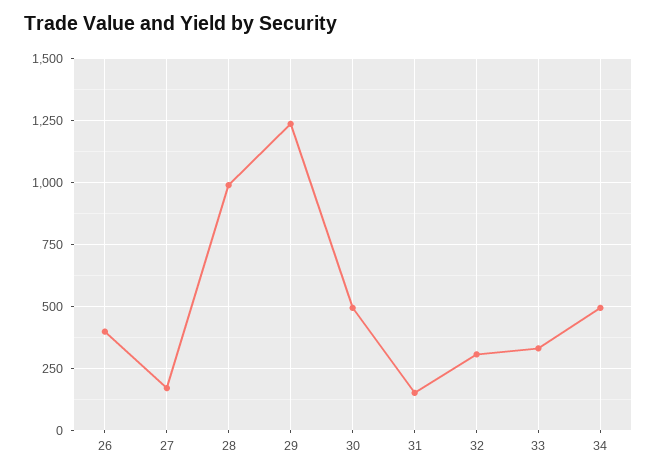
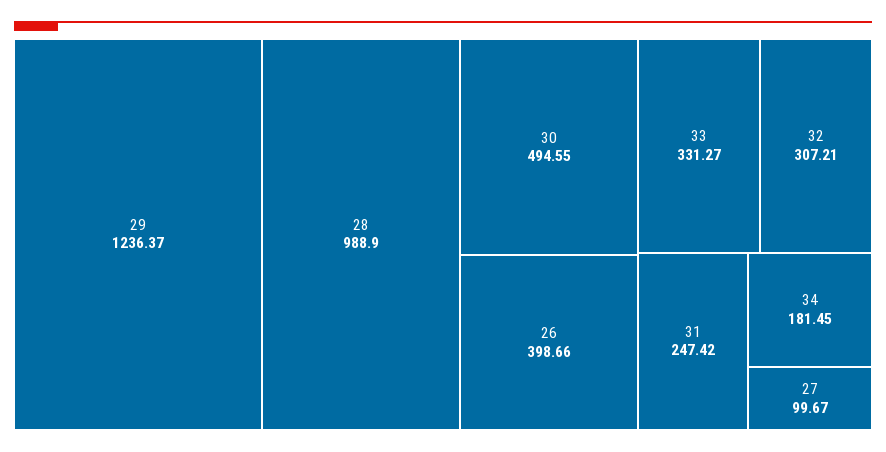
27: 175 -> 99.67
31: 150 -> 247.42
34: 500 -> 181.45

